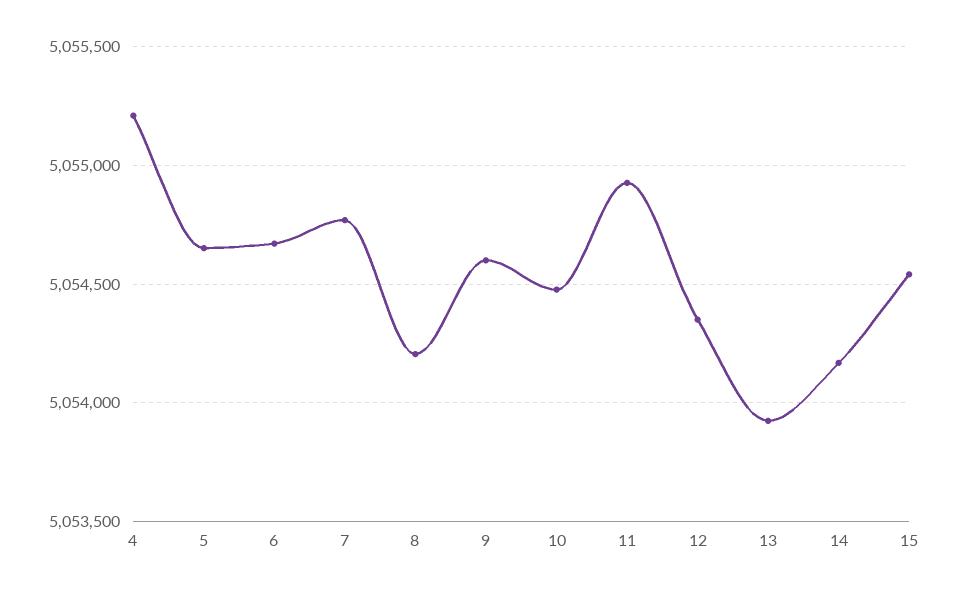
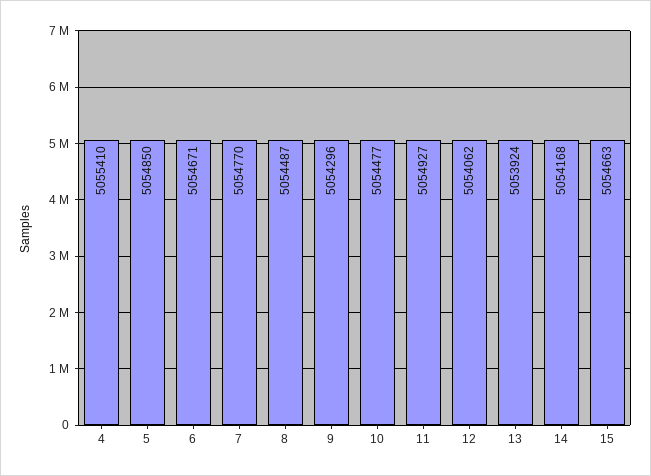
4: 5055200 -> 5055410
5: 5054650 -> 5054850
8: 5054200 -> 5054487
9: 5054600 -> 5054296
12: 5054350 -> 5054062
15: 5054550 -> 5054663

